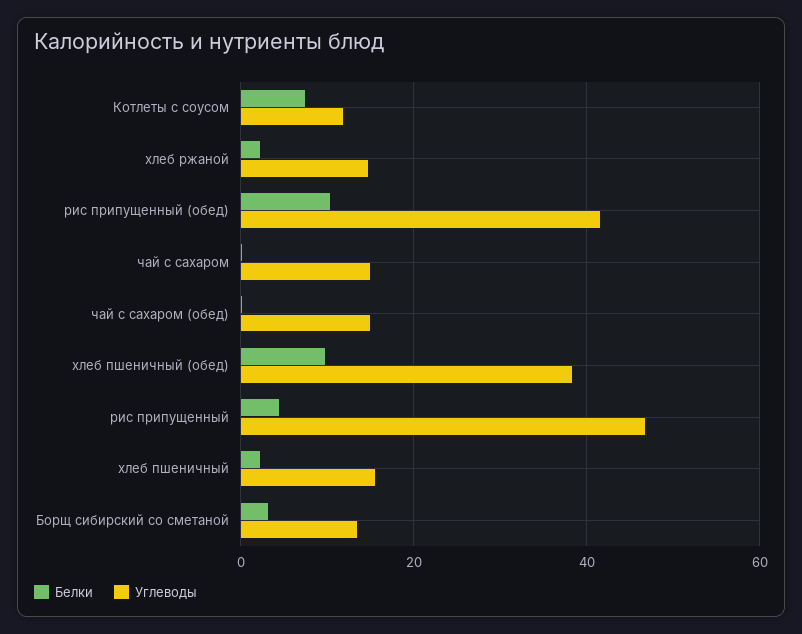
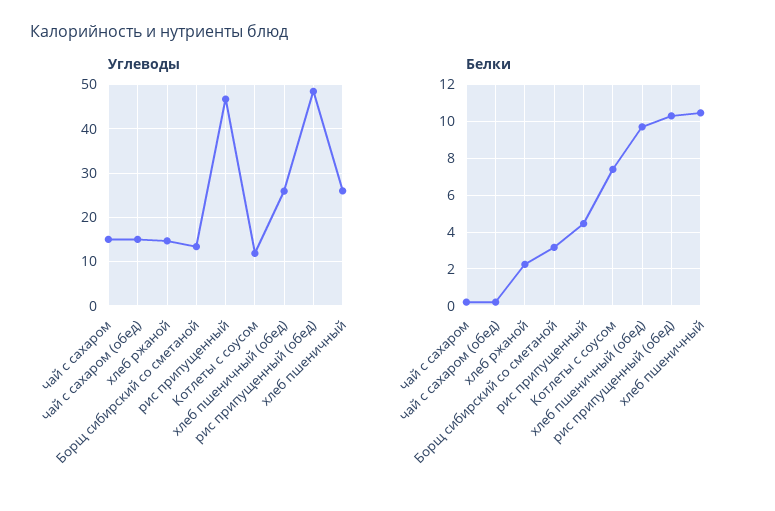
Углеводы, рис припущенный (обед): 42 -> 48
Углеводы, хлеб пшеничный (обед): 38 -> 26
Белки, хлеб пшеничный: 2 -> 10.5
Углеводы, хлеб пшеничный: 16 -> 26

